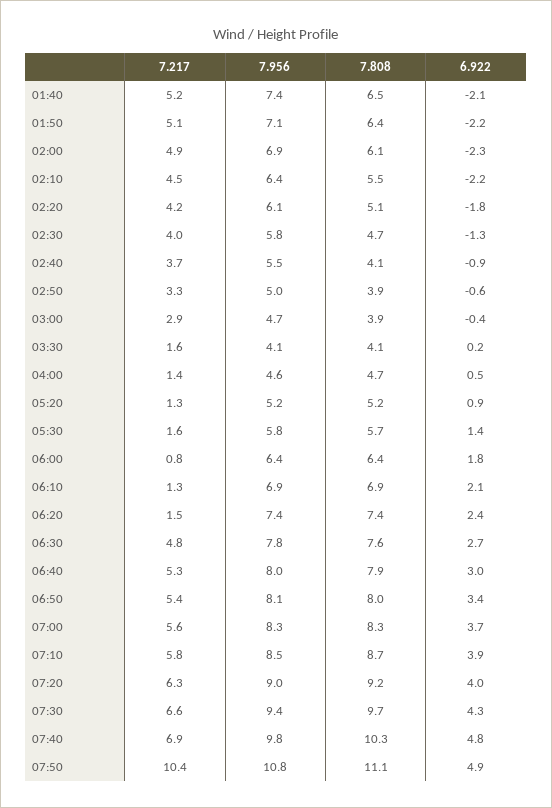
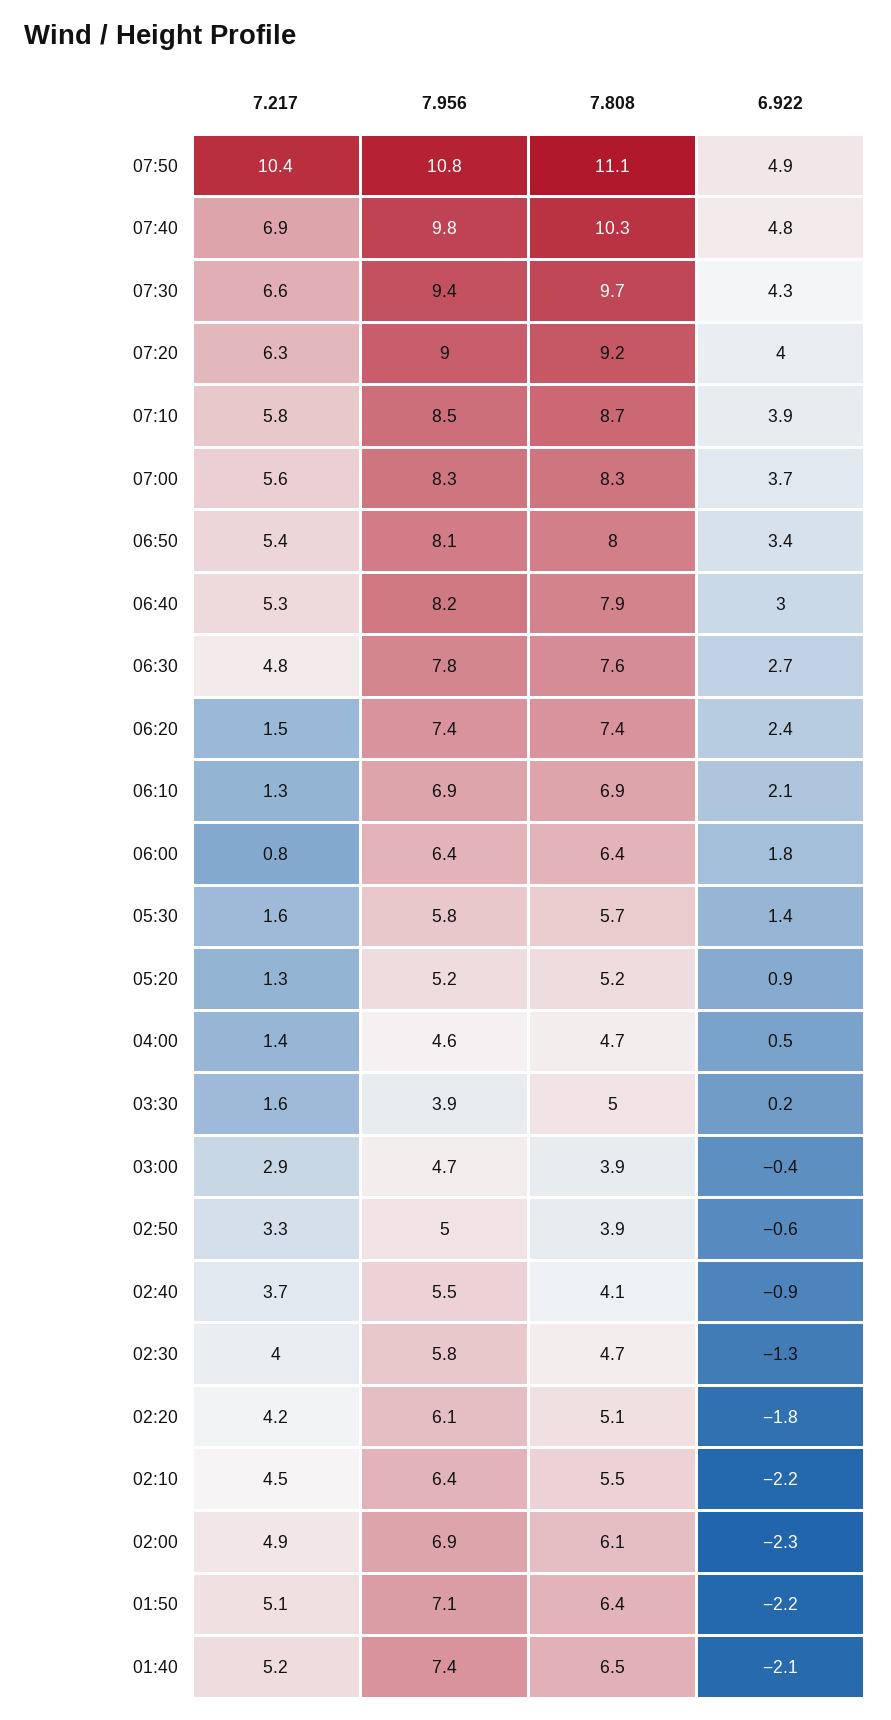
7.956, 03:30: 4.1 -> 3.9
7.808, 03:30: 4.1 -> 5
7.956, 06:40: 8 -> 8.2

